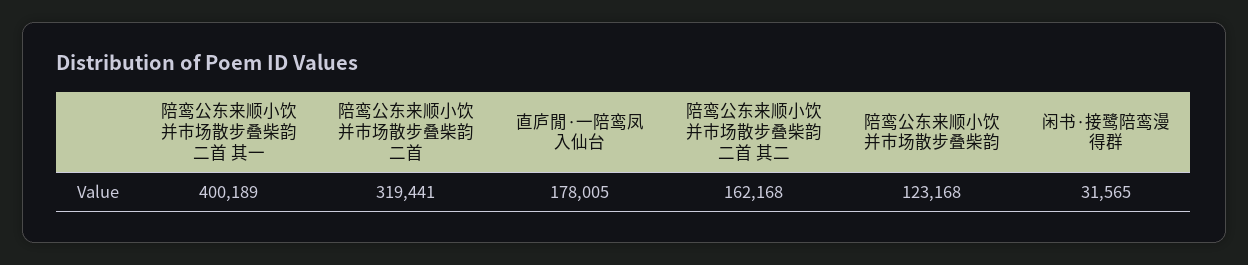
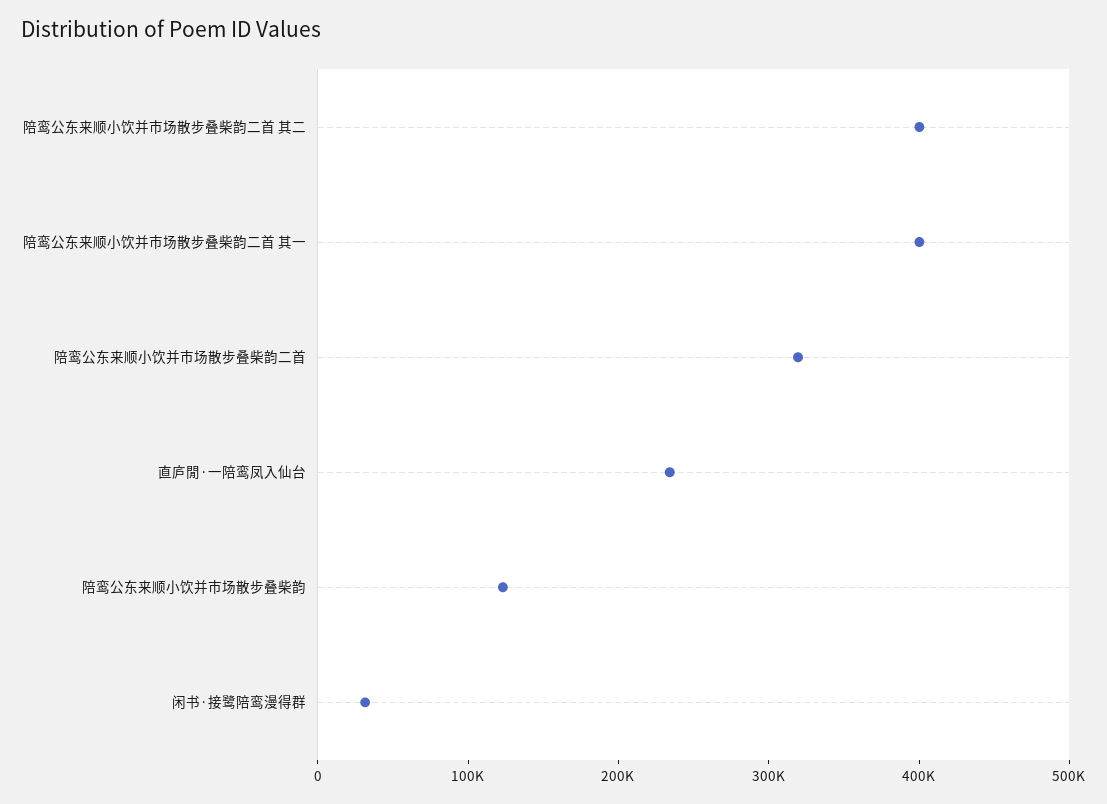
直庐閒·一陪鸾凤入仙台: 178005 -> 240000
陪鸾公东来顺小饮并市场散步叠柴韵二首 其二: 162168 -> 400000

